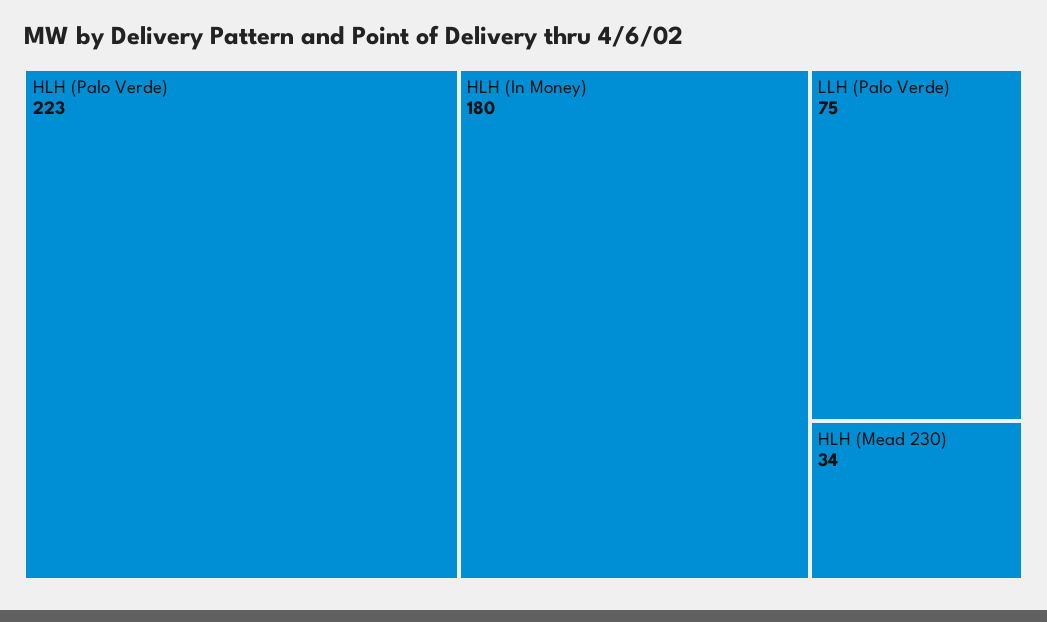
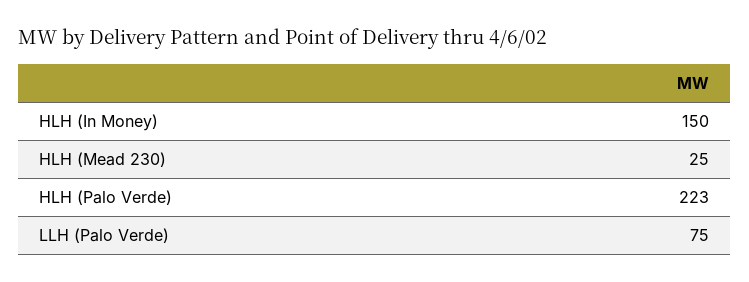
HLH (In Money): 180 -> 150
HLH (Mead 230): 34 -> 25

